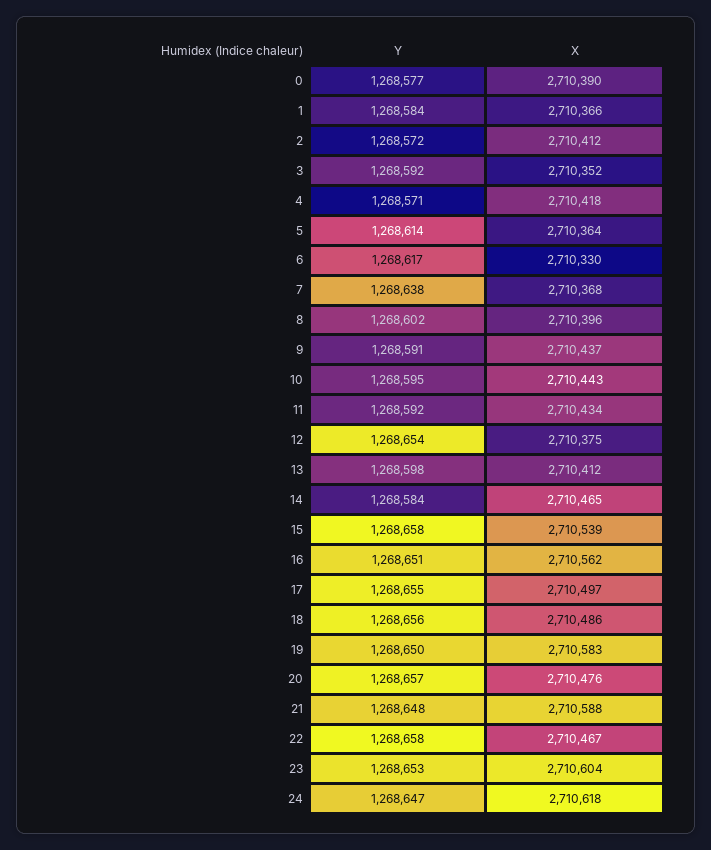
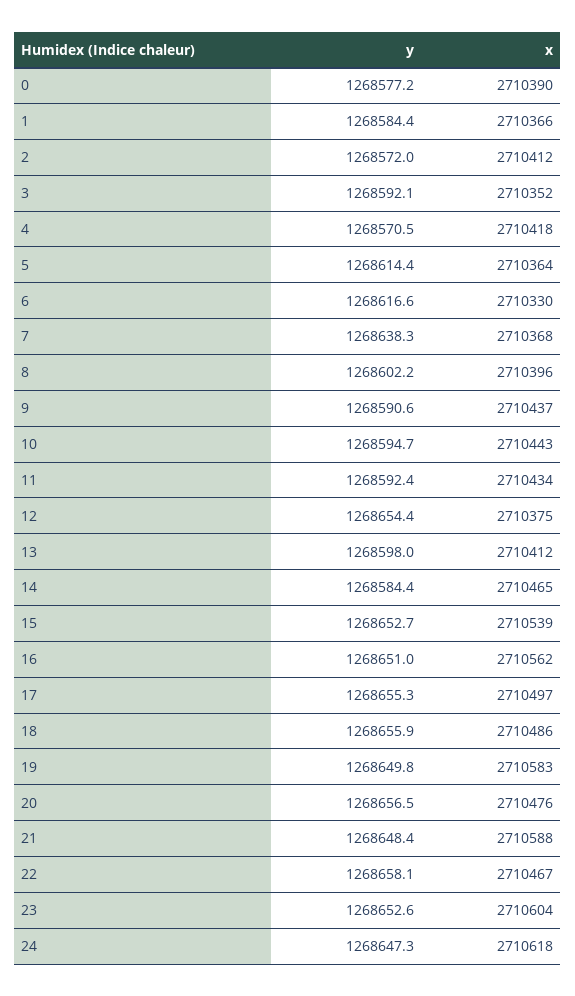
Y, 15: 1268658 -> 1268652.7

